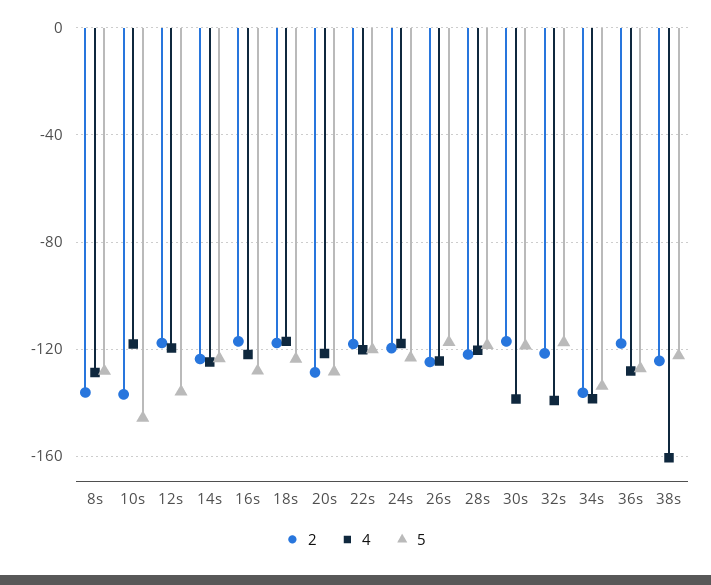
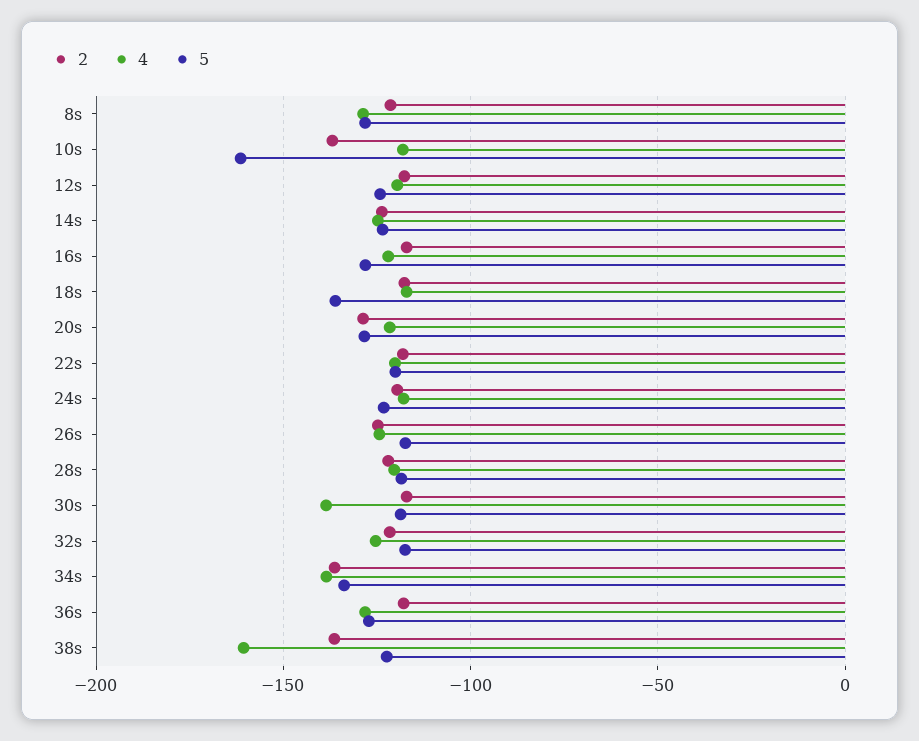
2, 8s: -135 -> -120
5, 10s: -145 -> -160
5, 12s: -135 -> -125
5, 18s: -125 -> -135
4, 32s: -140 -> -125
2, 38s: -125 -> -135

